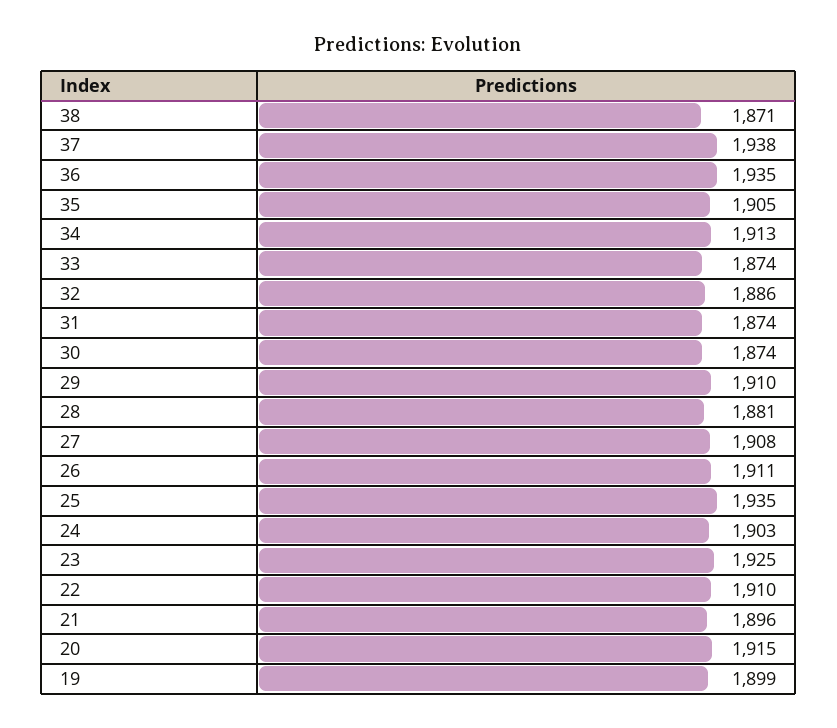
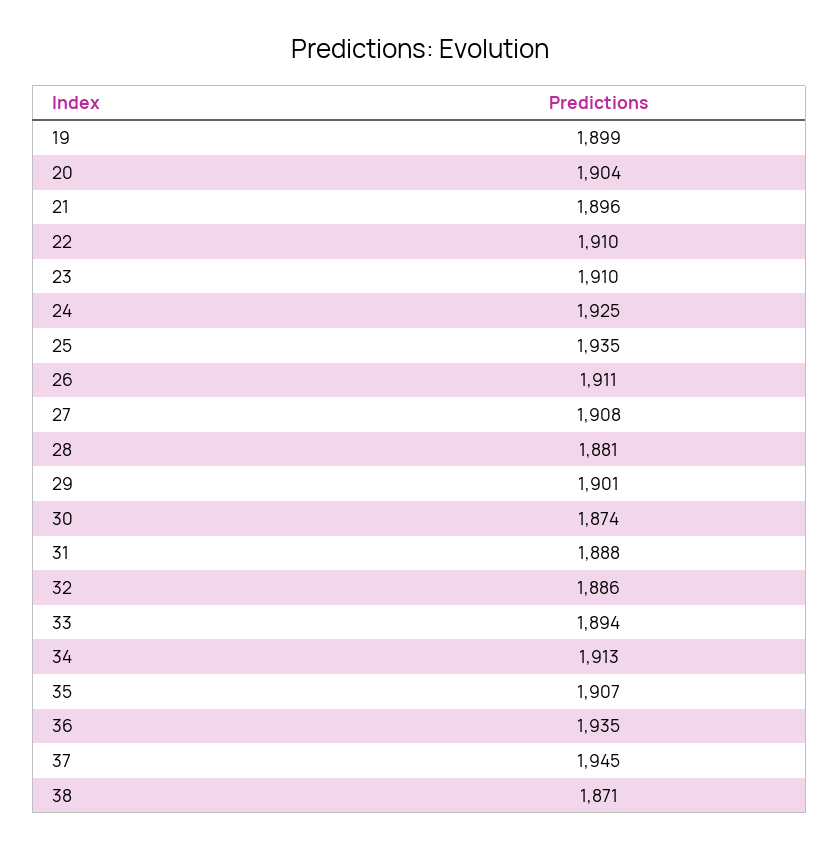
37: 1938 -> 1945
35: 1905 -> 1907
33: 1874 -> 1894
31: 1874 -> 1888
29: 1910 -> 1901
24: 1903 -> 1925
23: 1925 -> 1910
20: 1915 -> 1904

